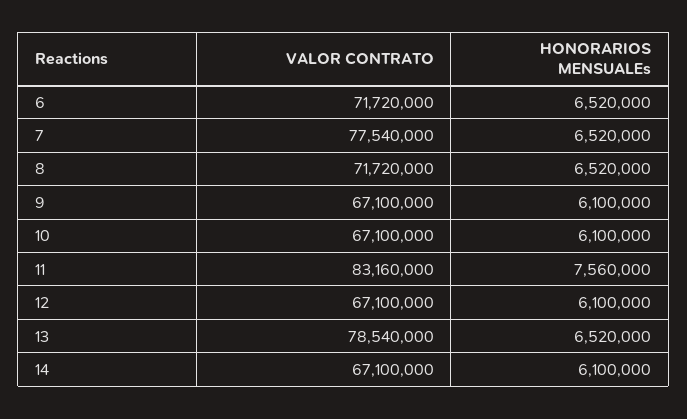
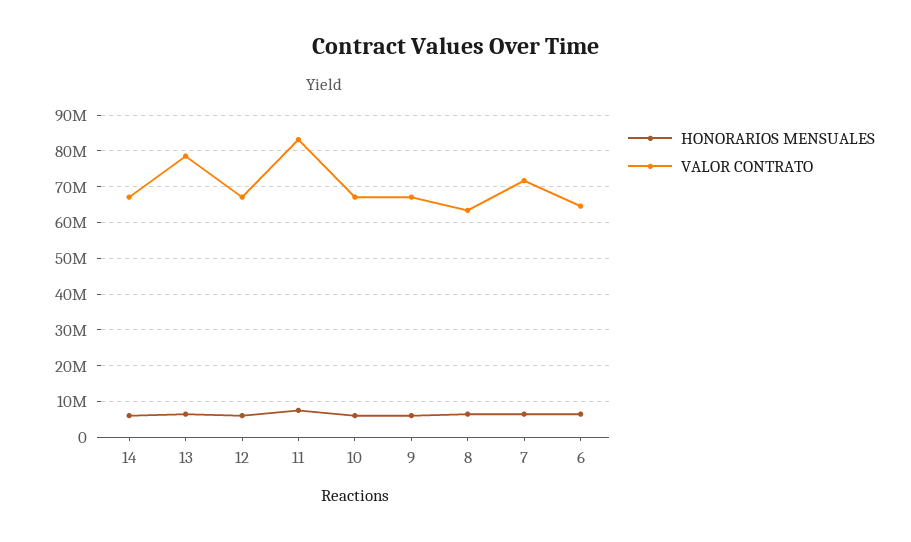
VALOR CONTRATO, 6: 71720000 -> 64000000
VALOR CONTRATO, 7: 77540000 -> 72000000
VALOR CONTRATO, 8: 71720000 -> 64000000

